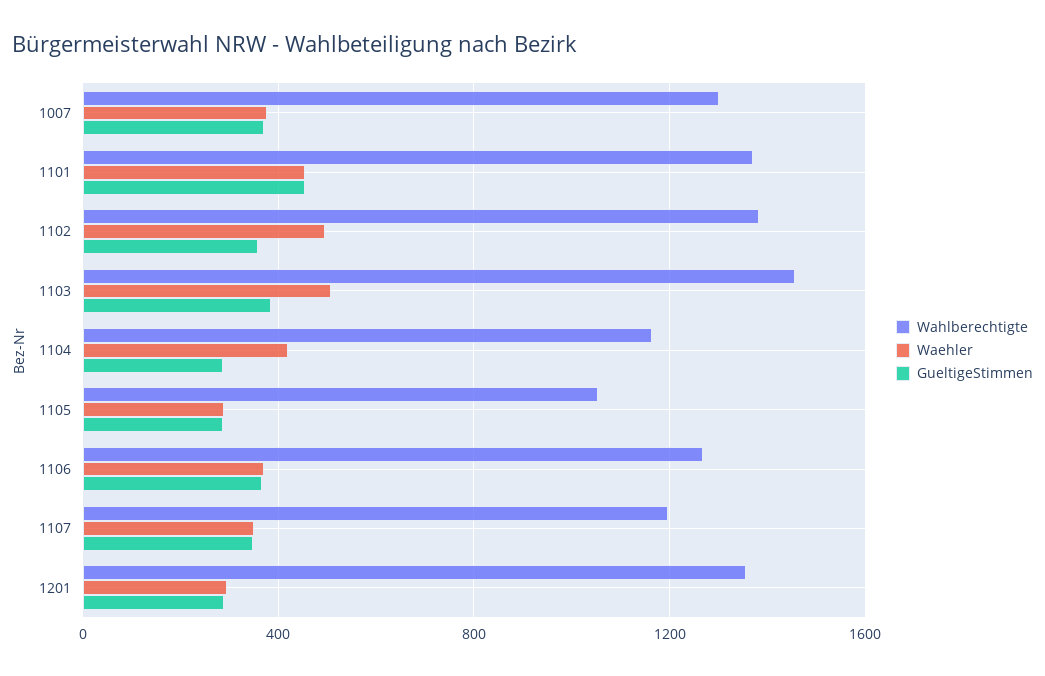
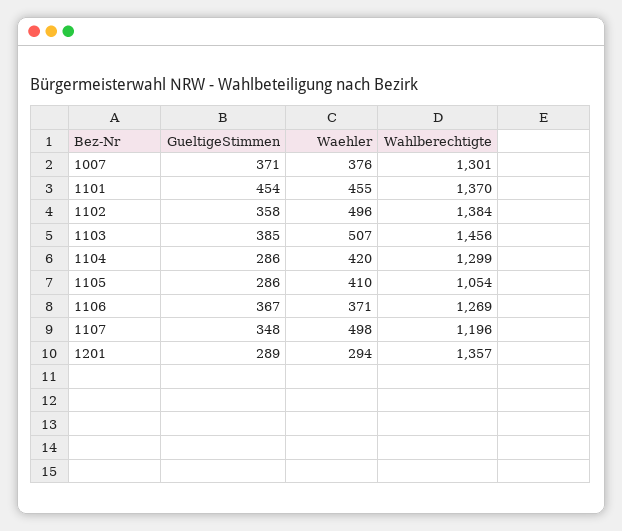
Wahlberechtigte, 1104: 1150 -> 1299
Waehler, 1105: 300 -> 410
Waehler, 1107: 350 -> 498

